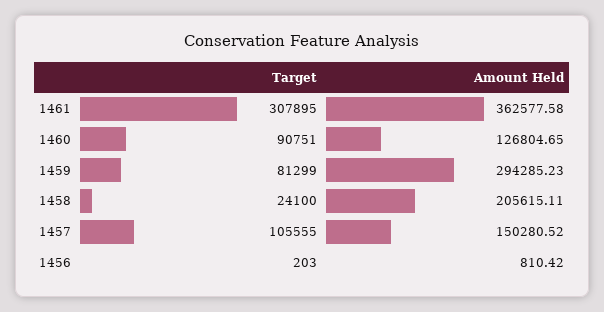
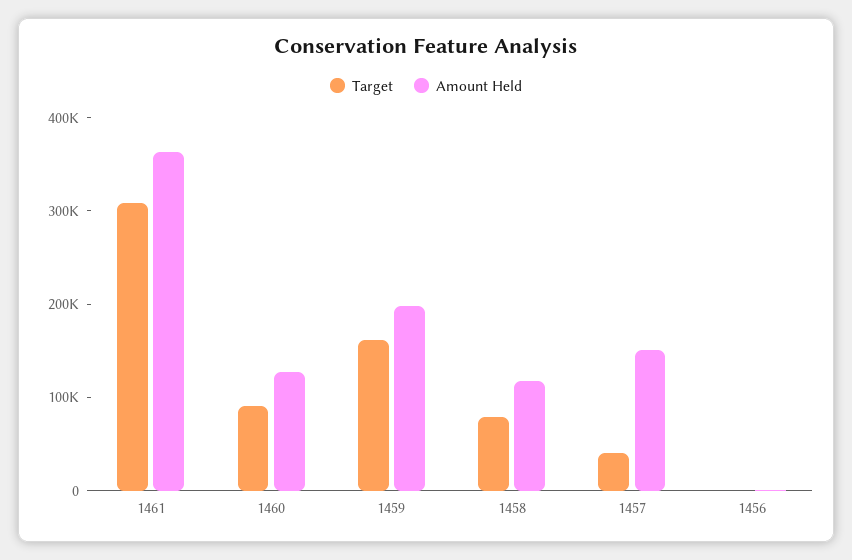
Target, 1459: 81299 -> 160000
Amount Held, 1459: 294285.23 -> 200000
Target, 1458: 24100 -> 80000
Amount Held, 1458: 205615.11 -> 120000
Target, 1457: 105555 -> 40000

